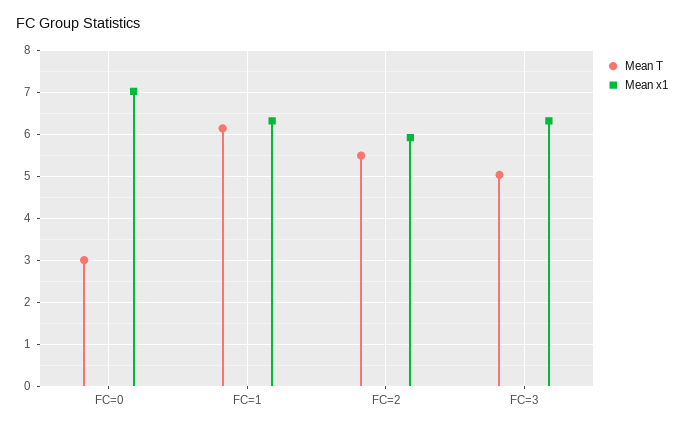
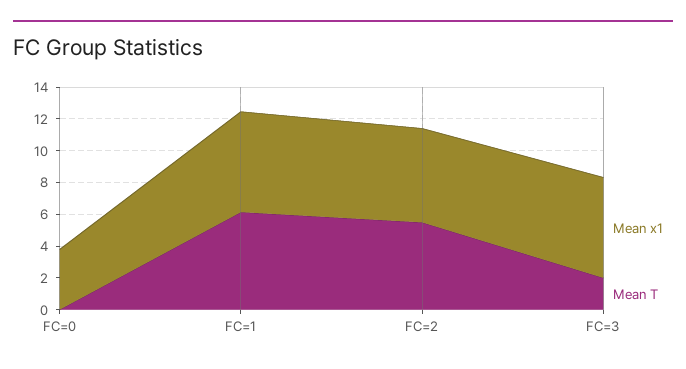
Mean T, FC=0: 3 -> 0
Mean x1, FC=0: 7 -> 4
Mean T, FC=3: 5 -> 2

